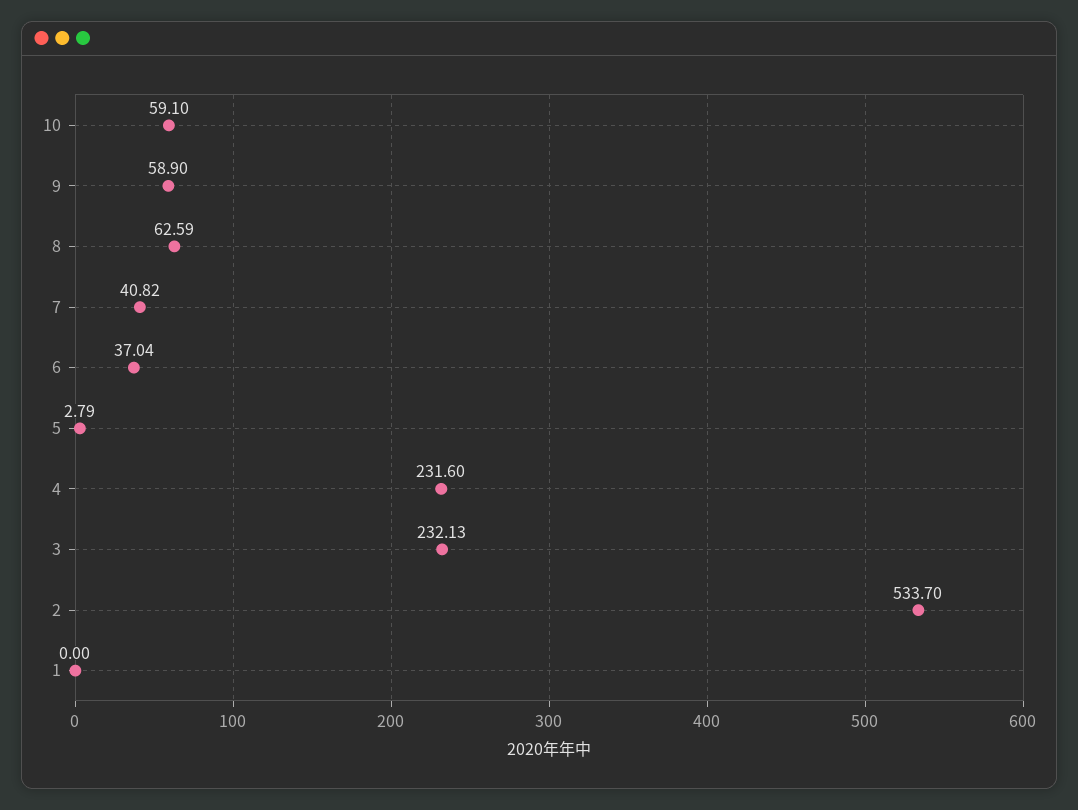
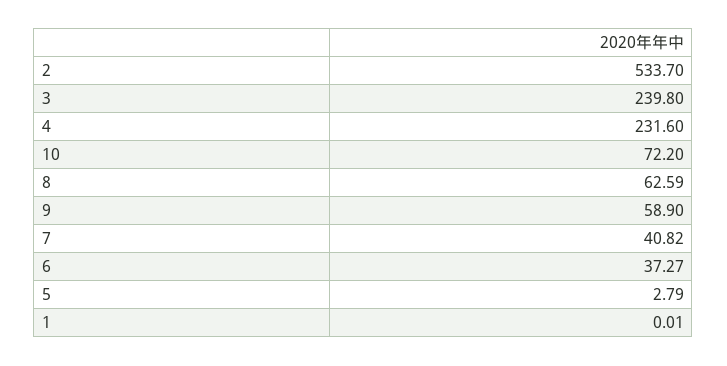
10: 59.1 -> 72.2
6: 37.04 -> 37.27
3: 232.13 -> 239.8
1: 0 -> 0.01

